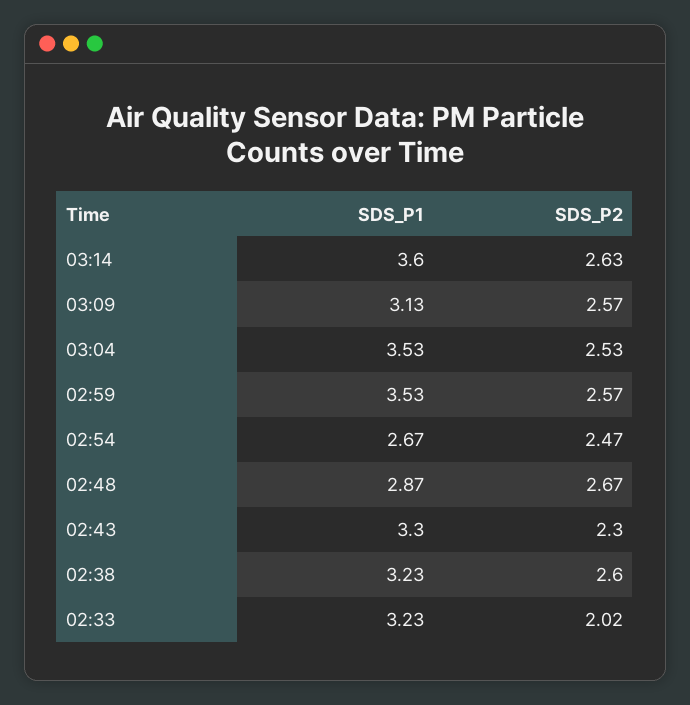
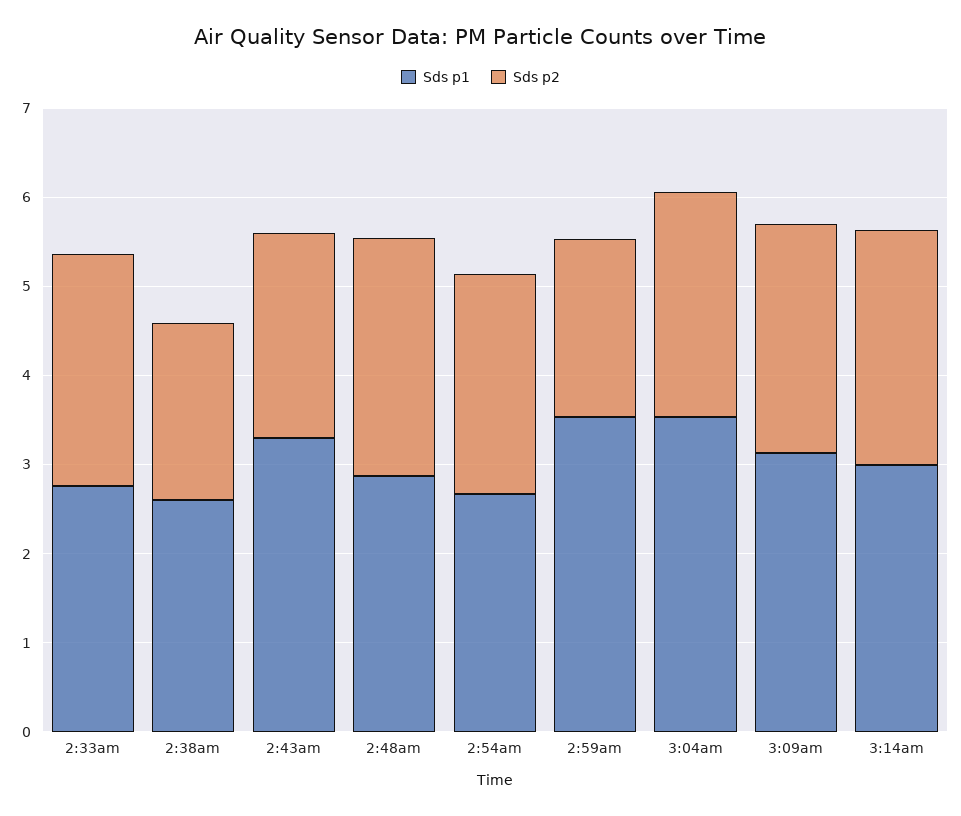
SDS_P1, 03:14: 3.6 -> 3
SDS_P2, 02:59: 2.57 -> 2
SDS_P1, 02:38: 3.23 -> 2.6
SDS_P2, 02:38: 2.6 -> 2
SDS_P1, 02:33: 3.23 -> 2.8
SDS_P2, 02:33: 2.02 -> 2.6

